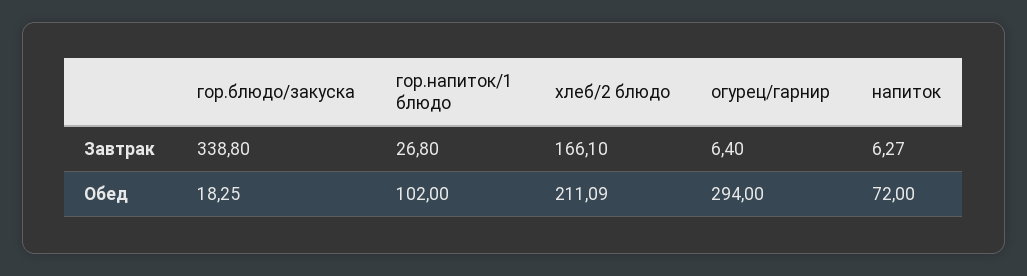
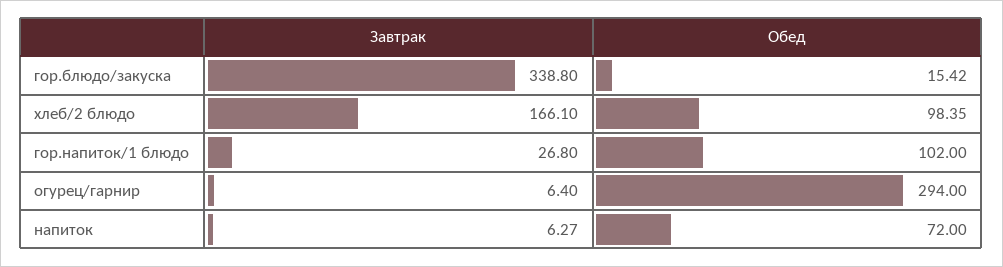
гор.блюдо/закуска, Обед: 18.25 -> 15.42
хлеб/2 блюдо, Обед: 211.09 -> 98.35

